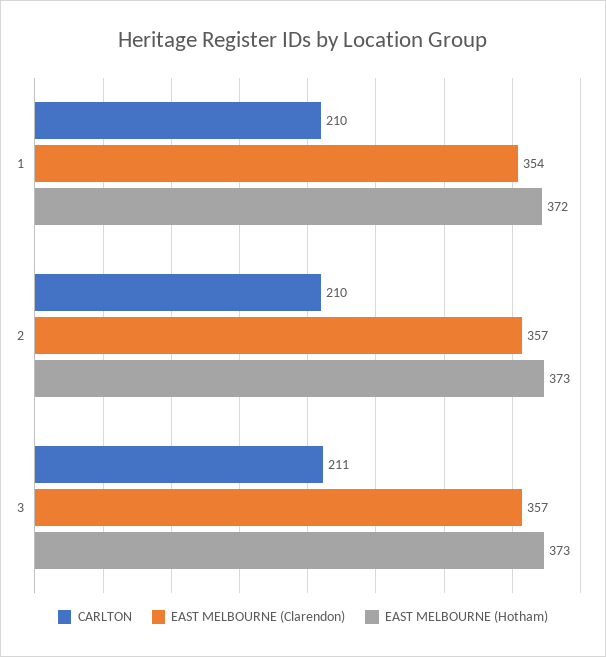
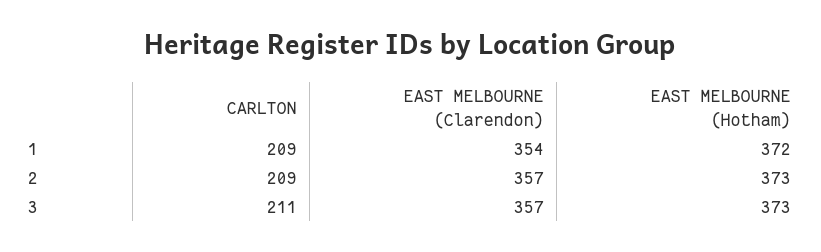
CARLTON, 1: 210 -> 209
CARLTON, 2: 210 -> 209

